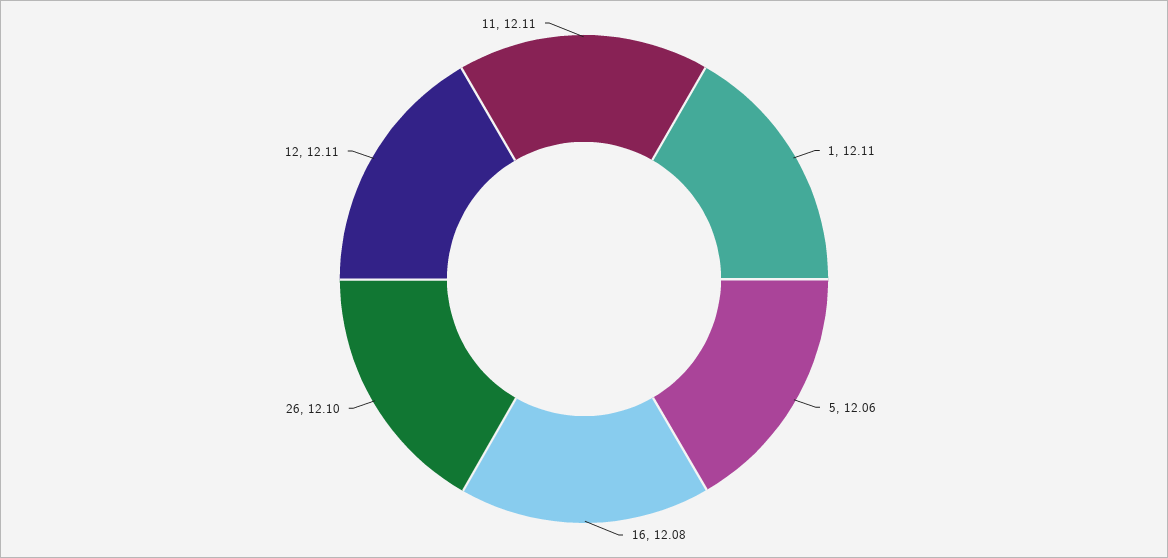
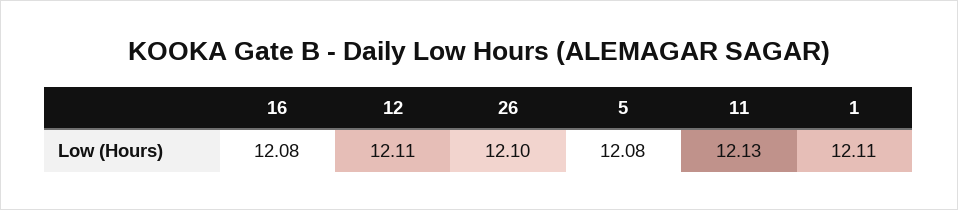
5: 12.06 -> 12.08
11: 12.11 -> 12.13

